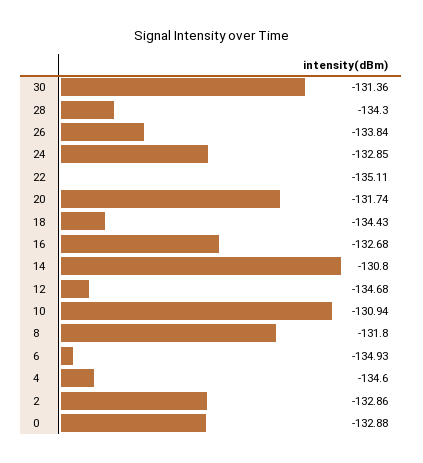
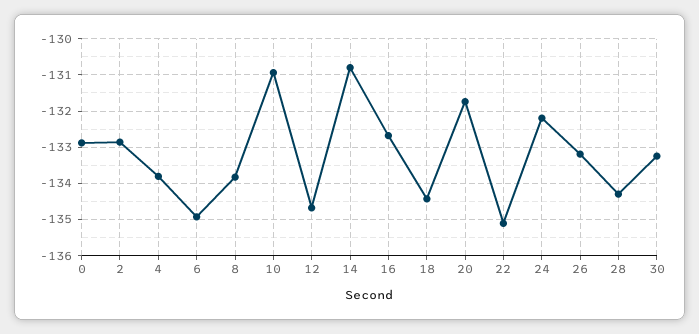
30: -131.36 -> -133.2
26: -133.84 -> -133.2
24: -132.85 -> -132.2
8: -131.8 -> -133.8
4: -134.6 -> -133.8

